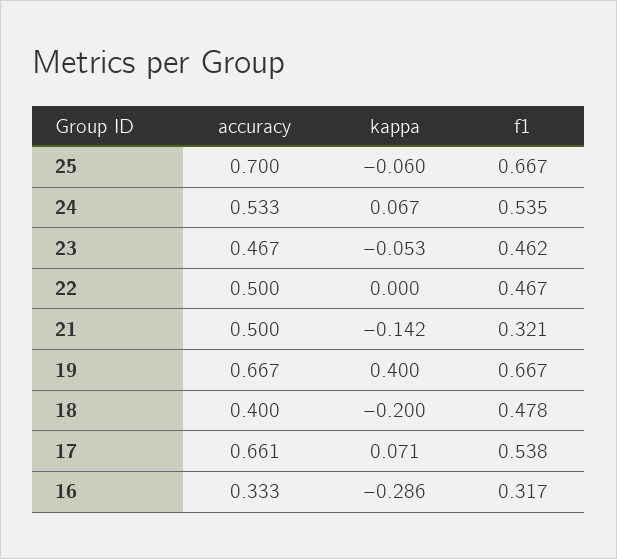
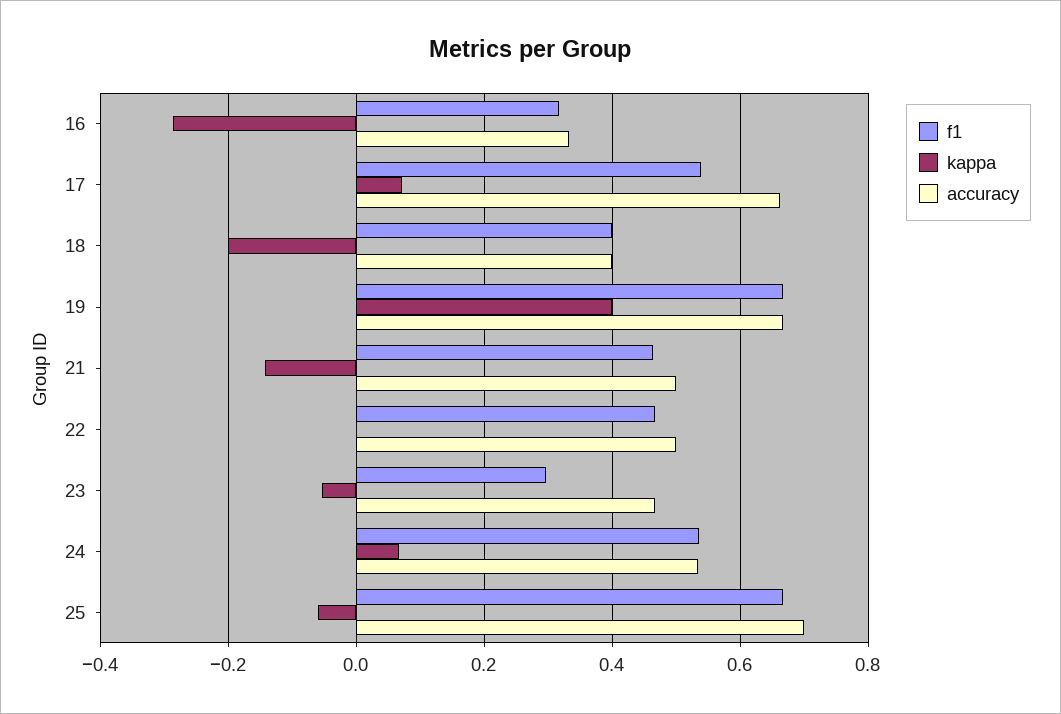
f1, 23: 0.462 -> 0.3
f1, 21: 0.321 -> 0.46
f1, 18: 0.478 -> 0.4

